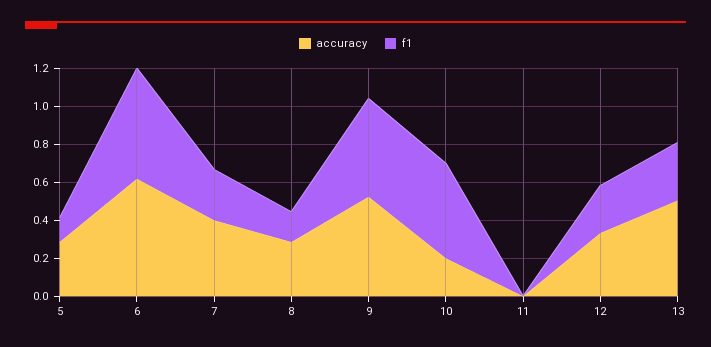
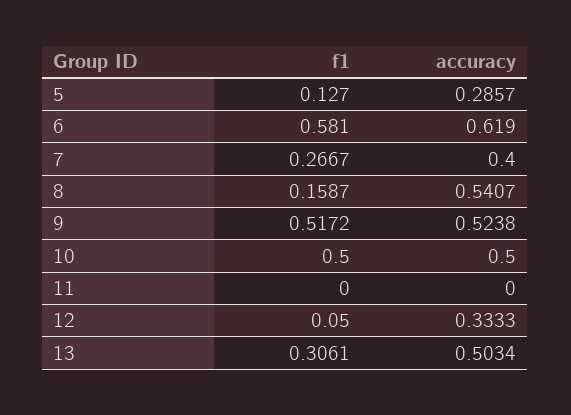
accuracy, 8: 0.3 -> 0.5407
accuracy, 10: 0.2 -> 0.5
f1, 12: 0.25 -> 0.05

